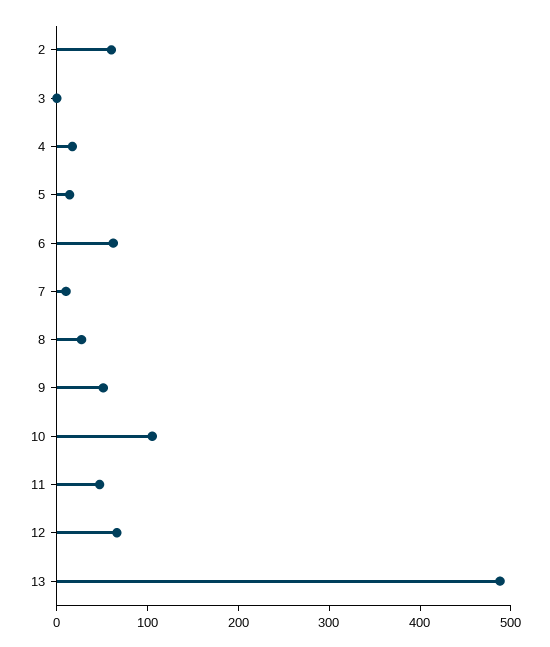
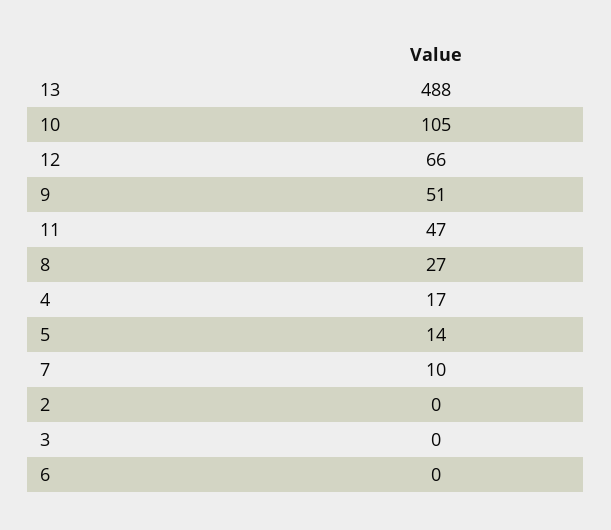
2: 60 -> 0
6: 60 -> 0

